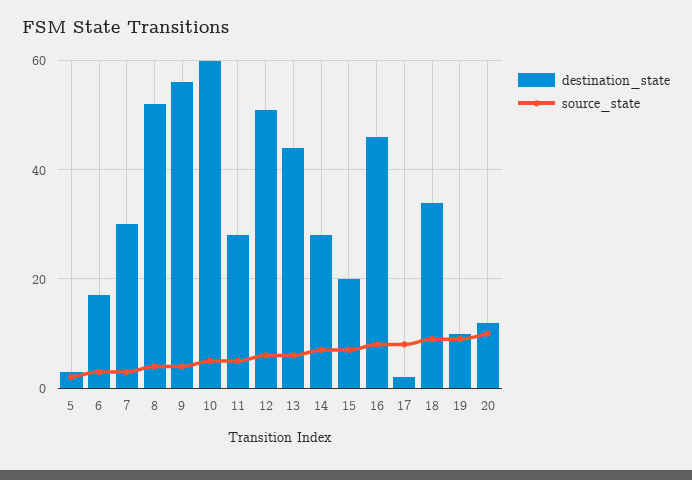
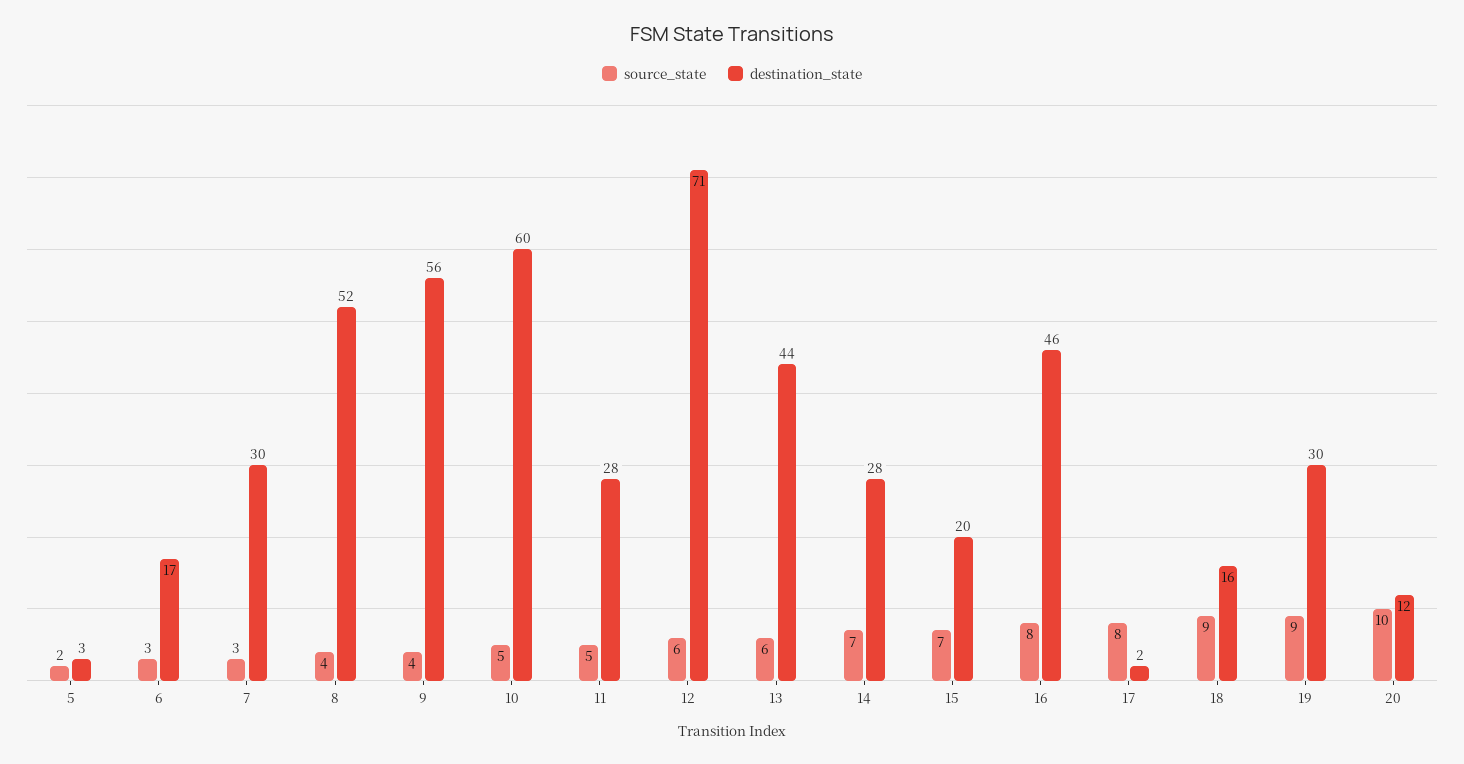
destination_state, 12: 50 -> 71
destination_state, 18: 35 -> 16
destination_state, 19: 10 -> 30

